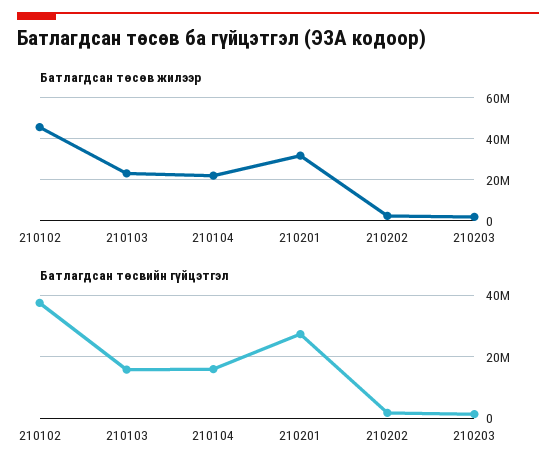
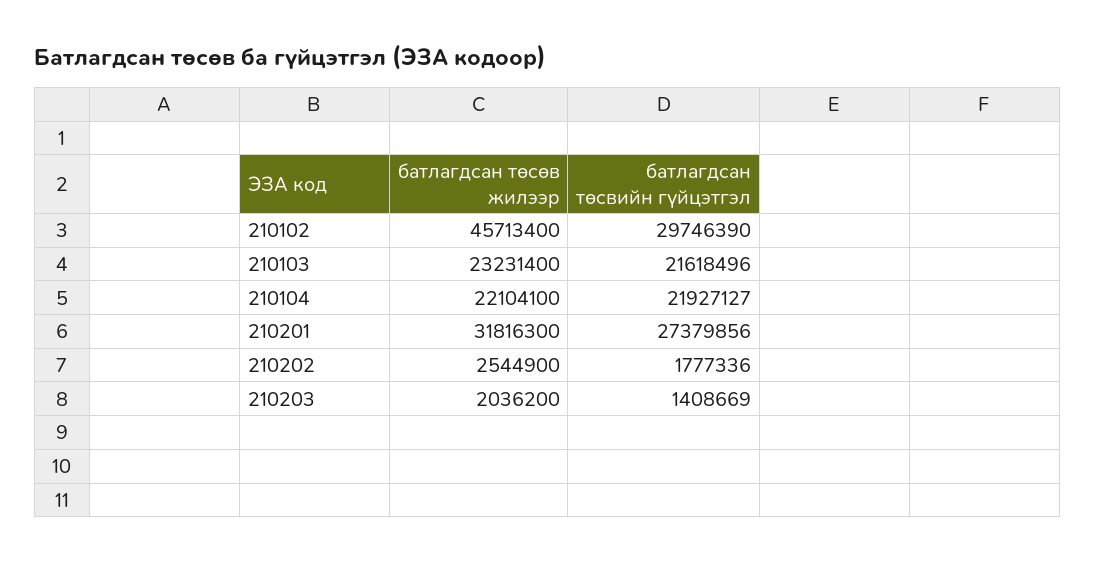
Батлагдсан төсвийн гүйцэтгэл, 210102: 38000000 -> 29746390
Батлагдсан төсвийн гүйцэтгэл, 210103: 16000000 -> 21618496
Батлагдсан төсвийн гүйцэтгэл, 210104: 16000000 -> 21927127

